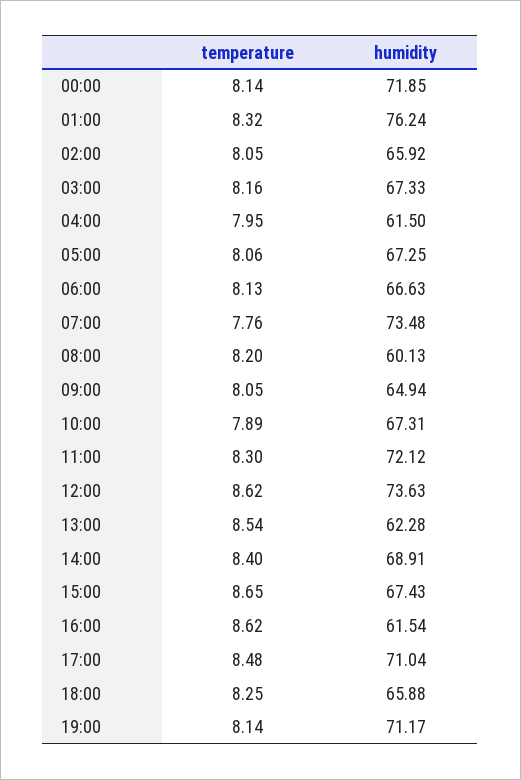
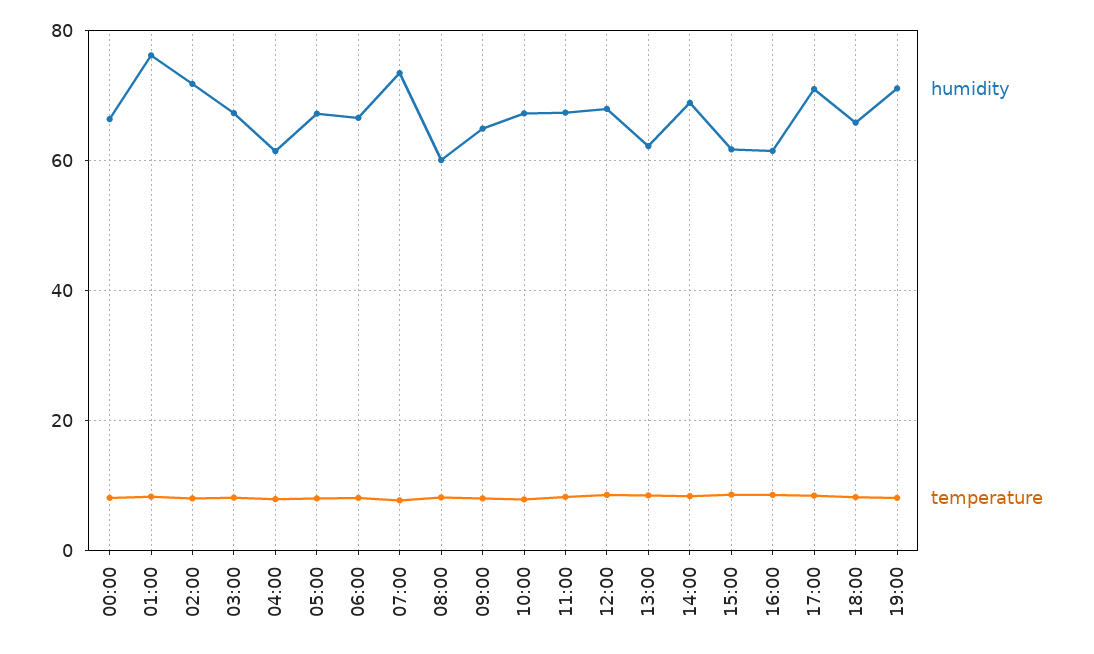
humidity, 00:00: 71.85 -> 66
humidity, 02:00: 65.92 -> 72
humidity, 11:00: 72.12 -> 68
humidity, 12:00: 73.63 -> 68
humidity, 15:00: 67.43 -> 62

